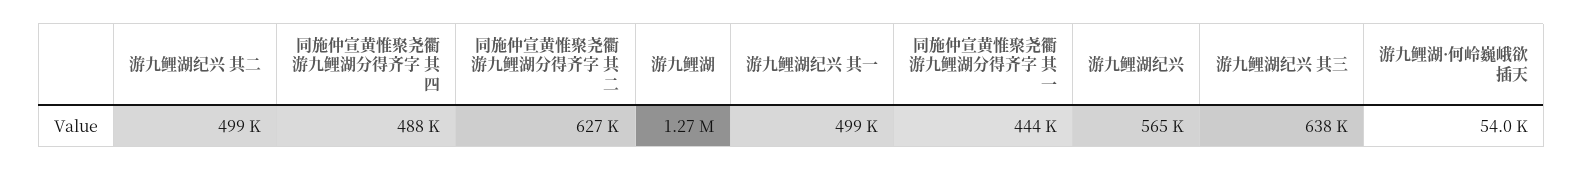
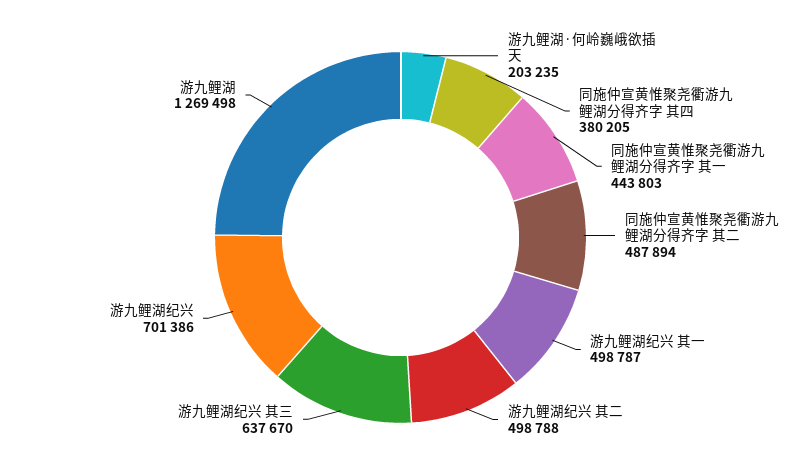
同施仲宣黄惟聚尧衢游九鲤湖分得齐字 其四: 488000 -> 380205
同施仲宣黄惟聚尧衢游九鲤湖分得齐字 其二: 627000 -> 487894
游九鲤湖纪兴: 565000 -> 701386
游九鲤湖·何岭巍峨欲插天: 54000 -> 203235

